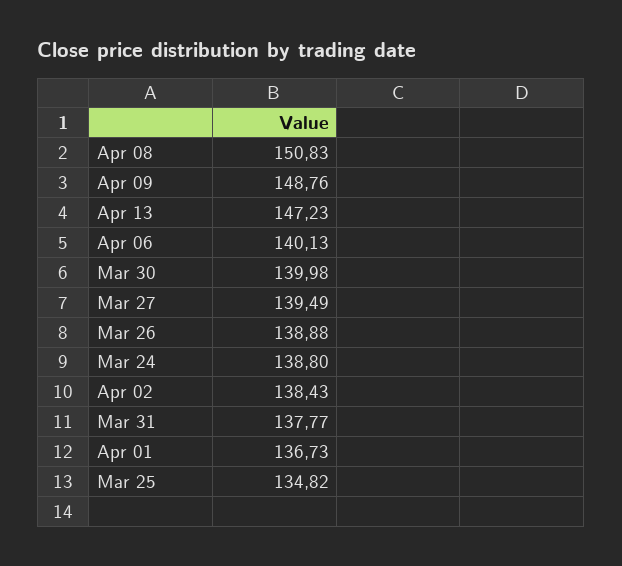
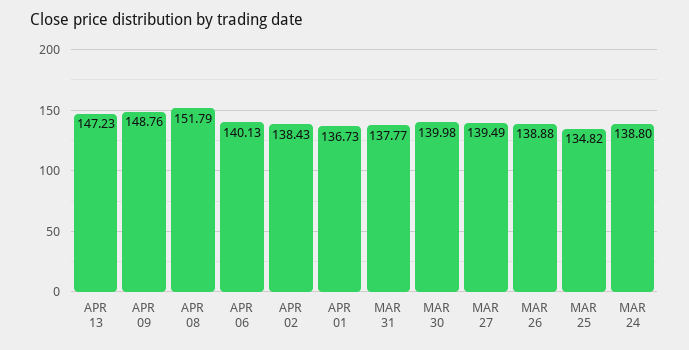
Apr 08: 150.83 -> 151.79

